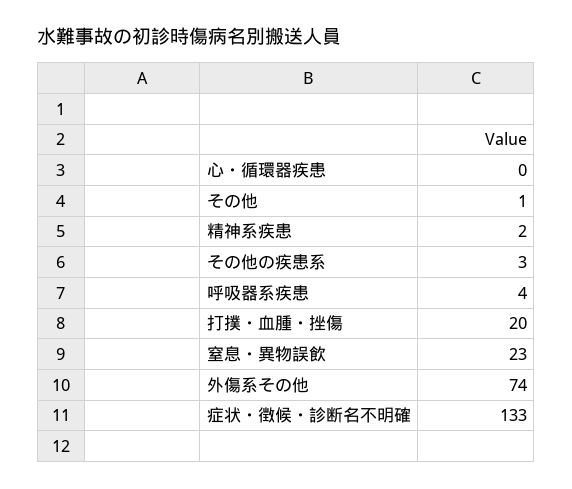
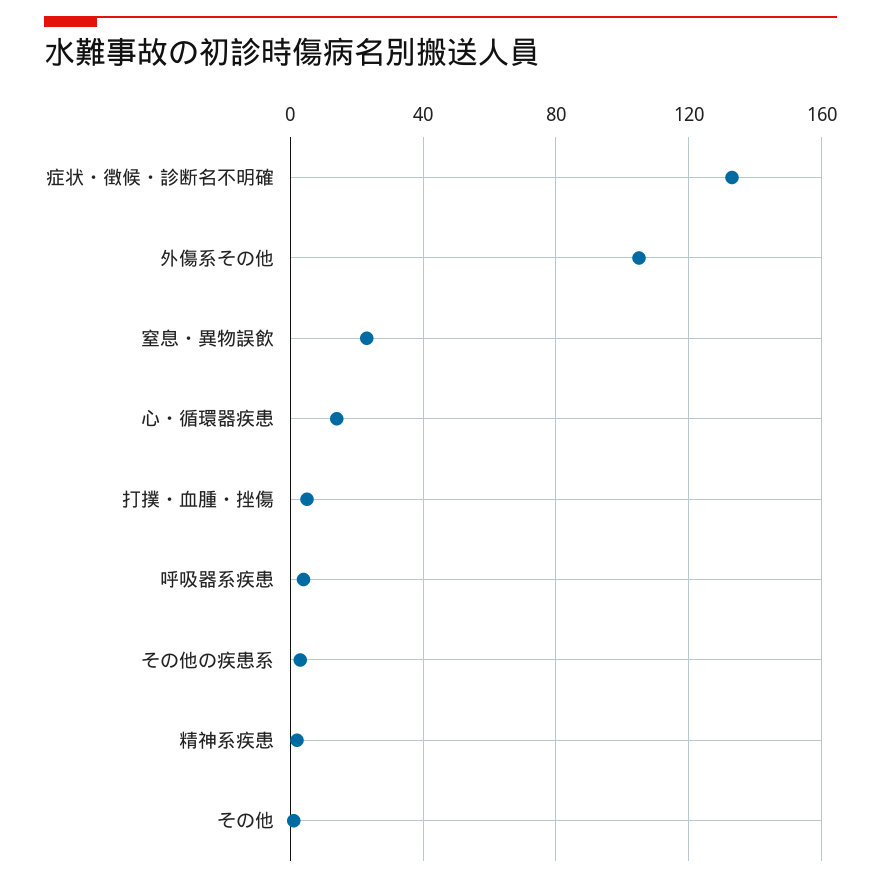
心・循環器疾患: 0 -> 15
打撲・血腫・挫傷: 20 -> 5
外傷系その他: 74 -> 105

